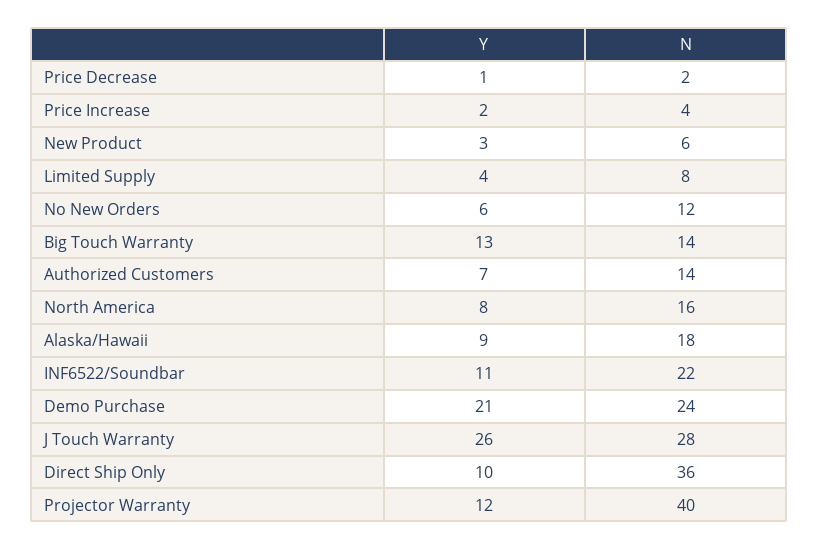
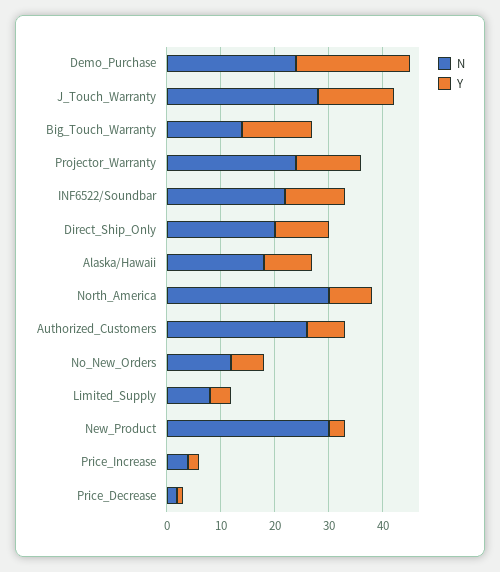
N, New Product: 6 -> 30
N, Authorized Customers: 14 -> 25
N, North America: 16 -> 30
Y, J Touch Warranty: 26 -> 15
N, Direct Ship Only: 36 -> 20
N, Projector Warranty: 40 -> 25

